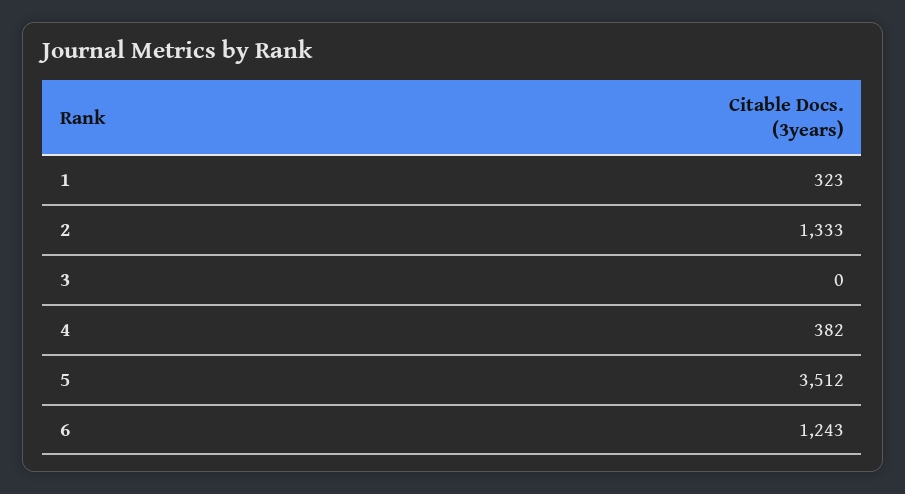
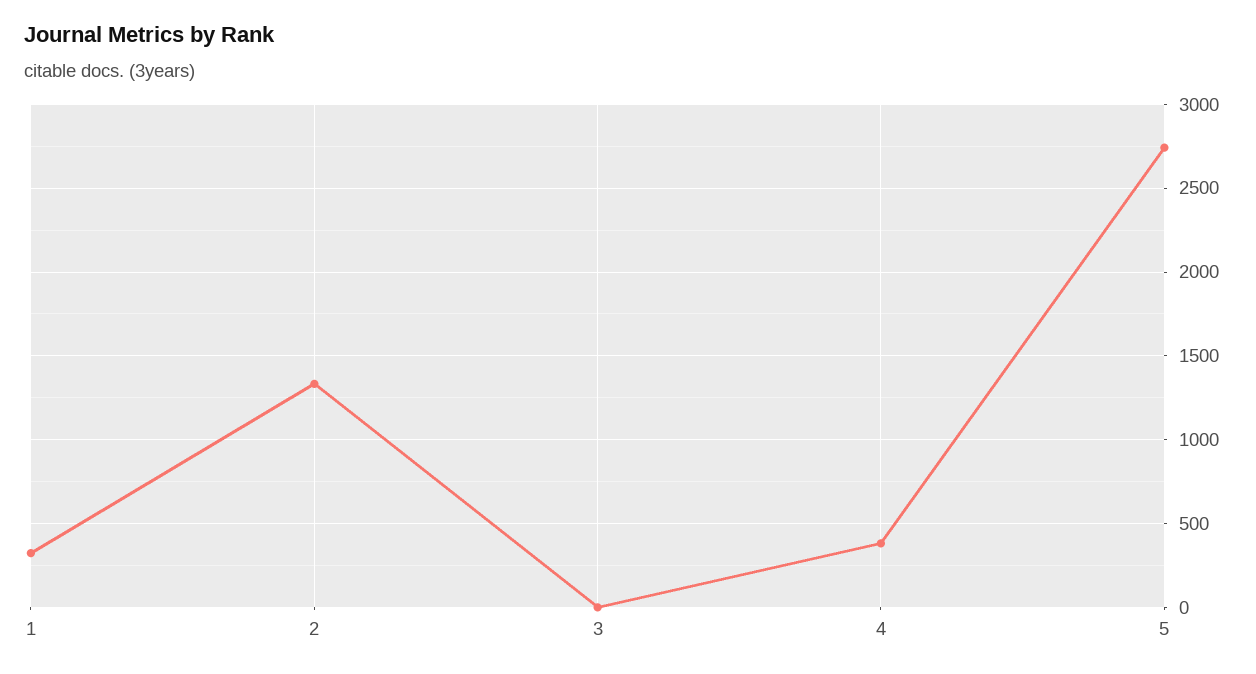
5: 3512 -> 2750
6: 1243 -> none

